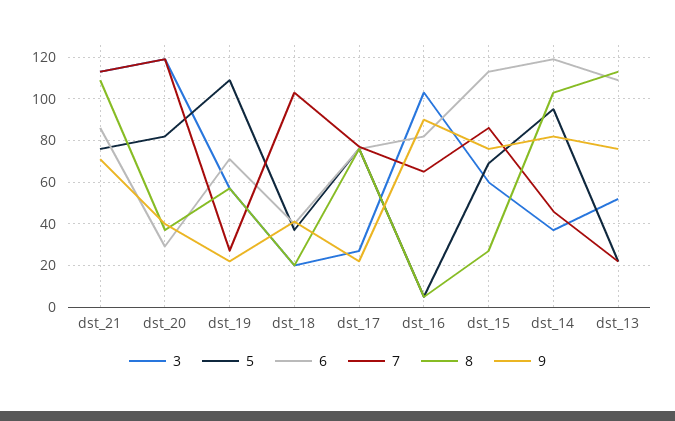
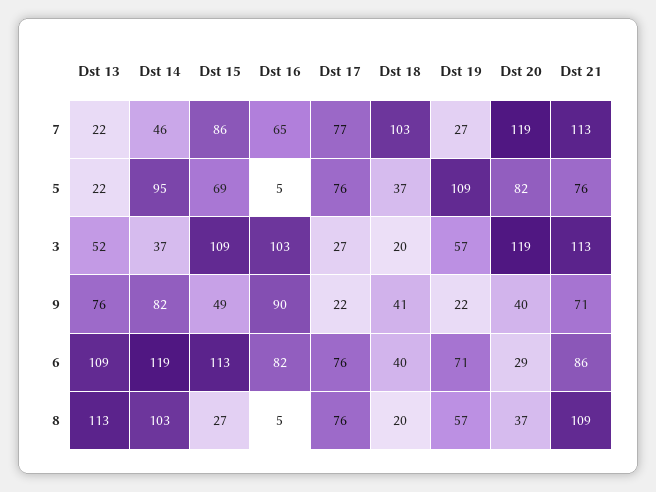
3, dst_15: 60 -> 109
9, dst_15: 75 -> 49

